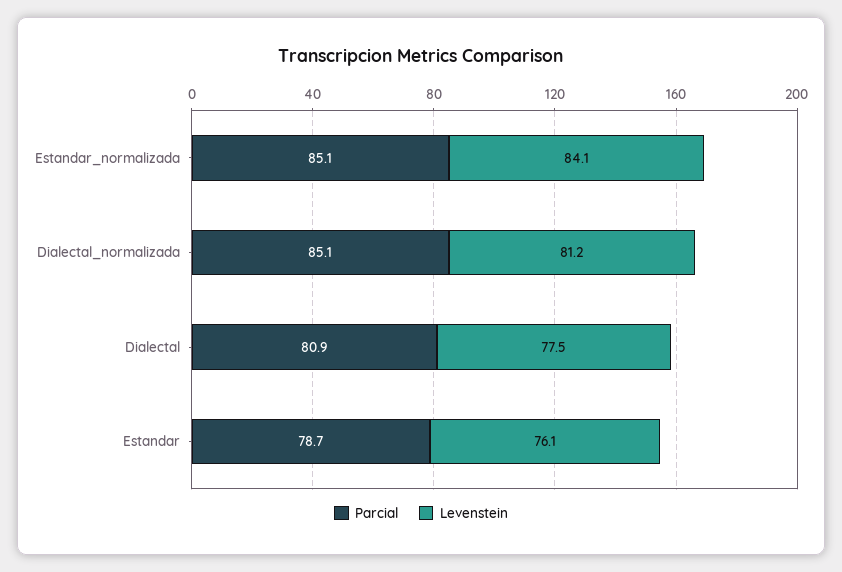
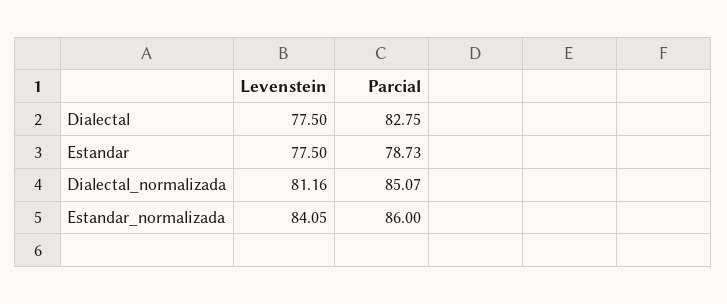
Parcial, Estandar_normalizada: 85.1 -> 86
Parcial, Dialectal: 80.9 -> 82.75
Levenstein, Estandar: 76.1 -> 77.5

